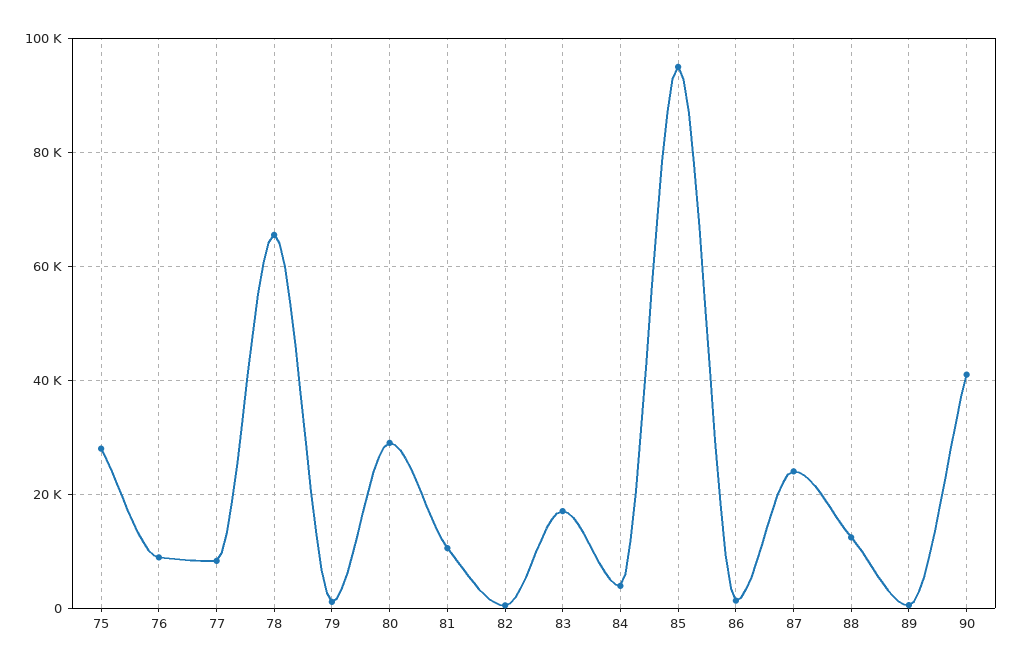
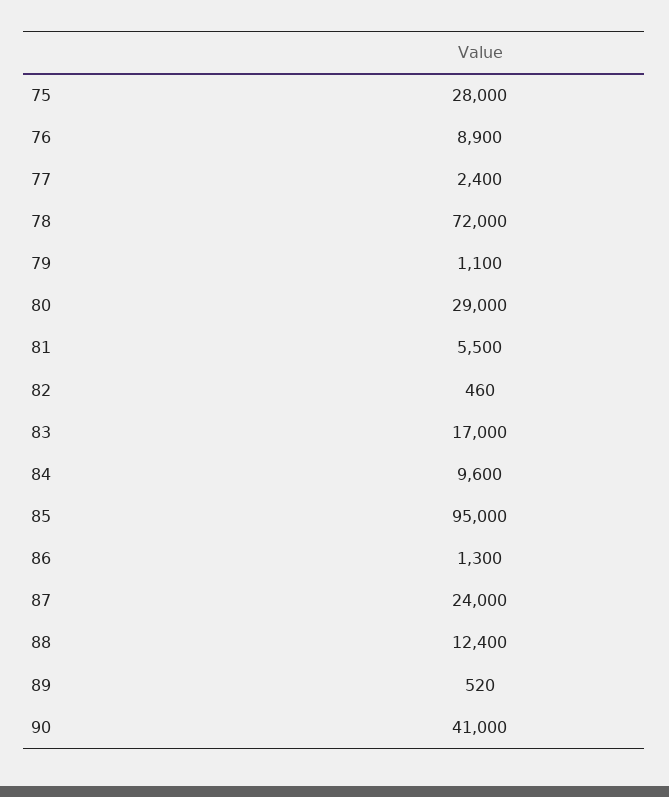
77: 8000 -> 2400
78: 66000 -> 72000
81: 10000 -> 5500
84: 4000 -> 9600

